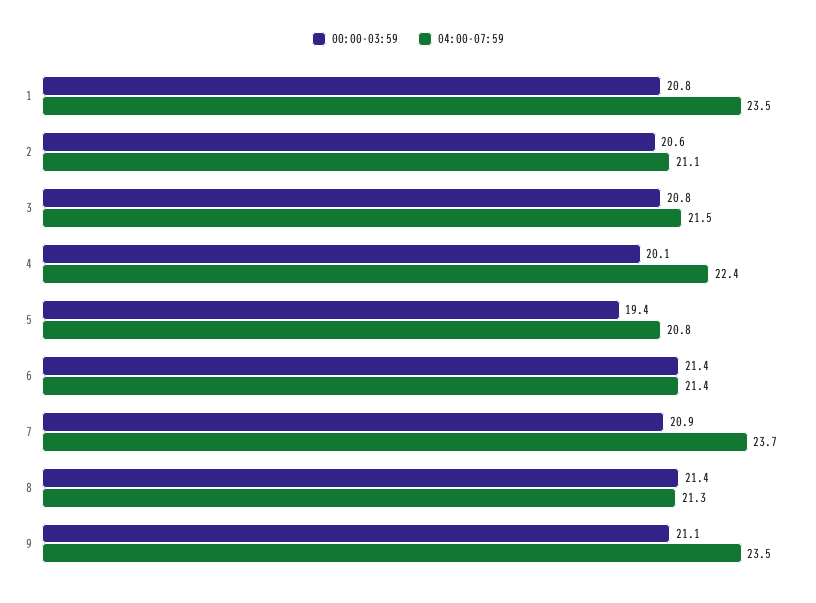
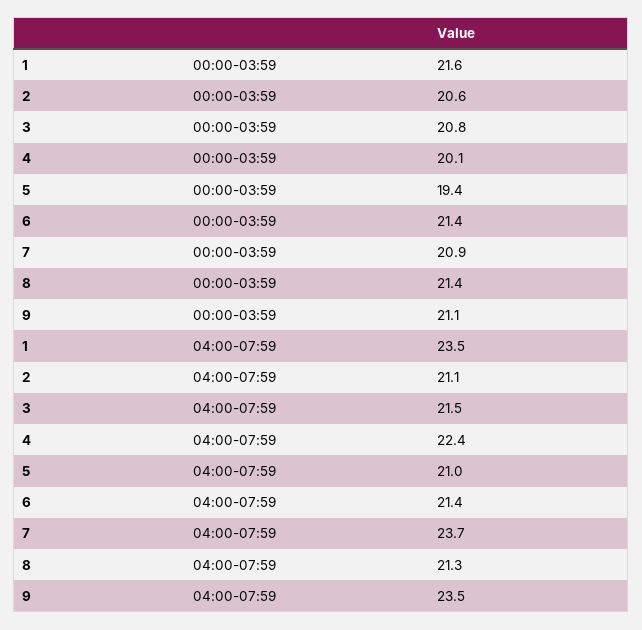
00:00-03:59, 1: 20.8 -> 21.6
04:00-07:59, 5: 20.8 -> 21

